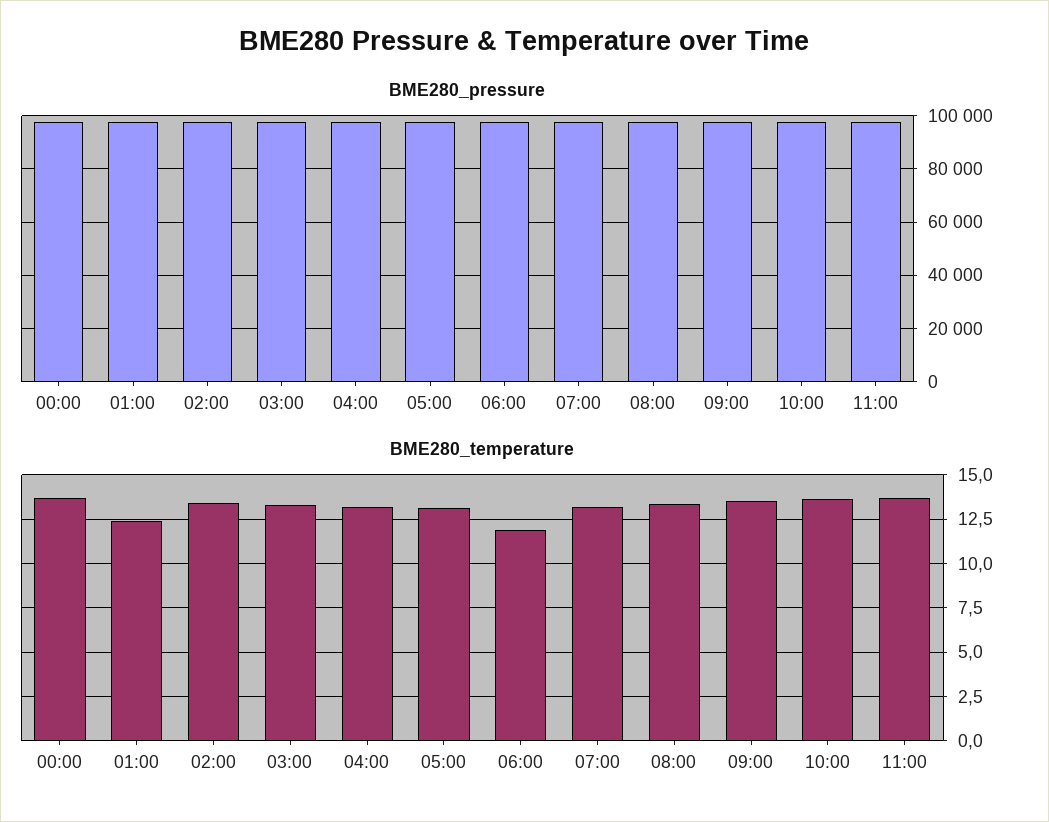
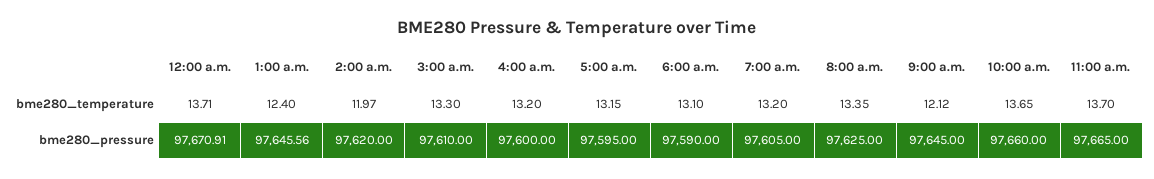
BME280_temperature, 02:00: 13.5 -> 11.97
BME280_temperature, 06:00: 12 -> 13.1
BME280_temperature, 09:00: 13.5 -> 12.12

